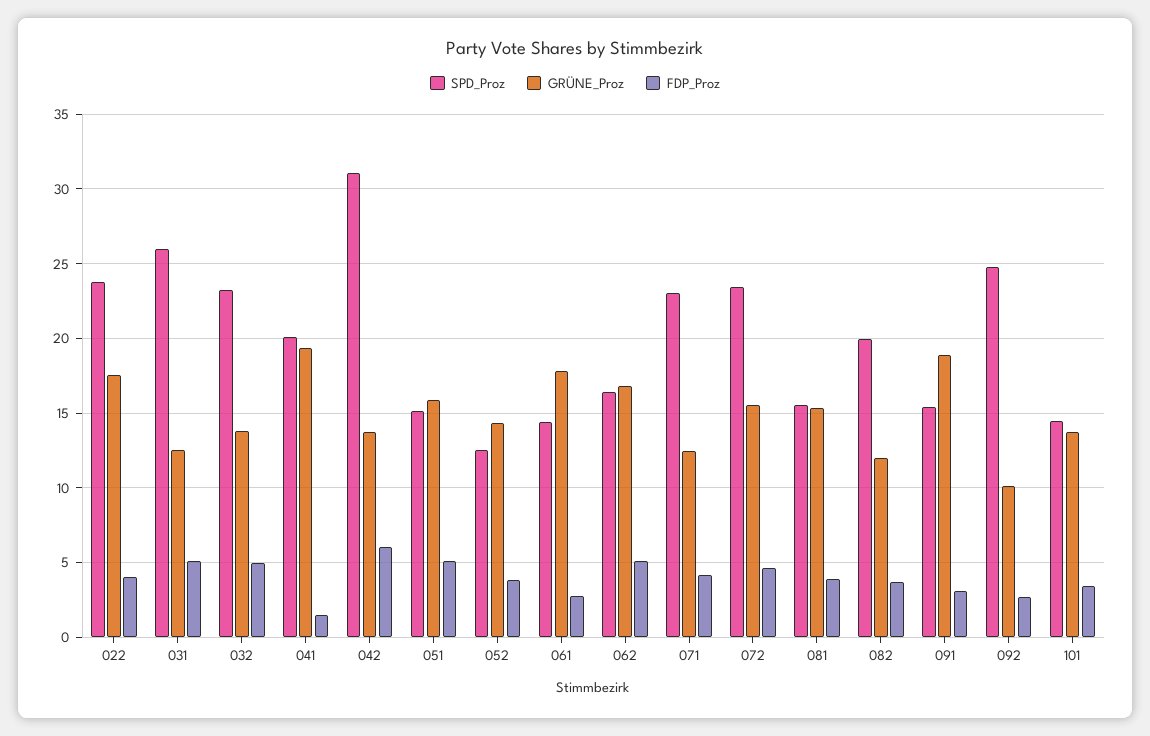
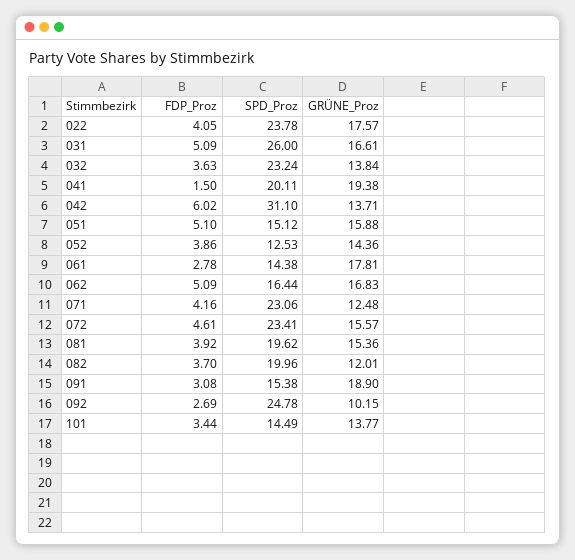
GRÜNE_Proz, 031: 12.5 -> 16.61
FDP_Proz, 032: 5 -> 3.63
SPD_Proz, 081: 15.5 -> 19.62

